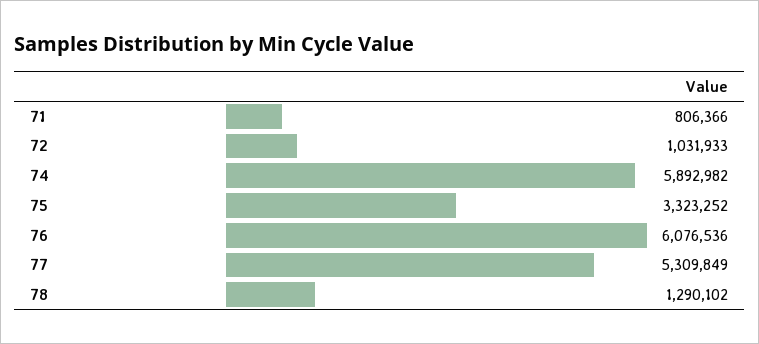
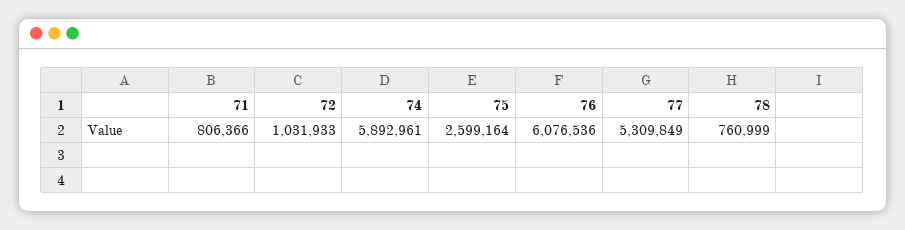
74: 5892982 -> 5892961
75: 3323252 -> 2599164
78: 1290102 -> 760999

